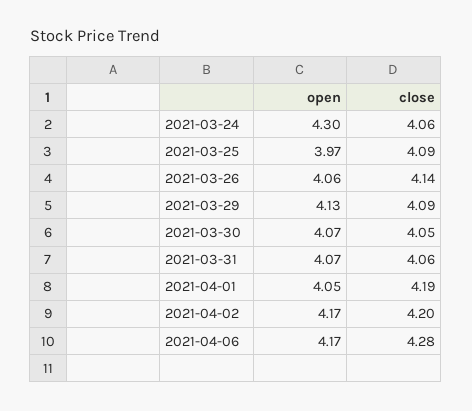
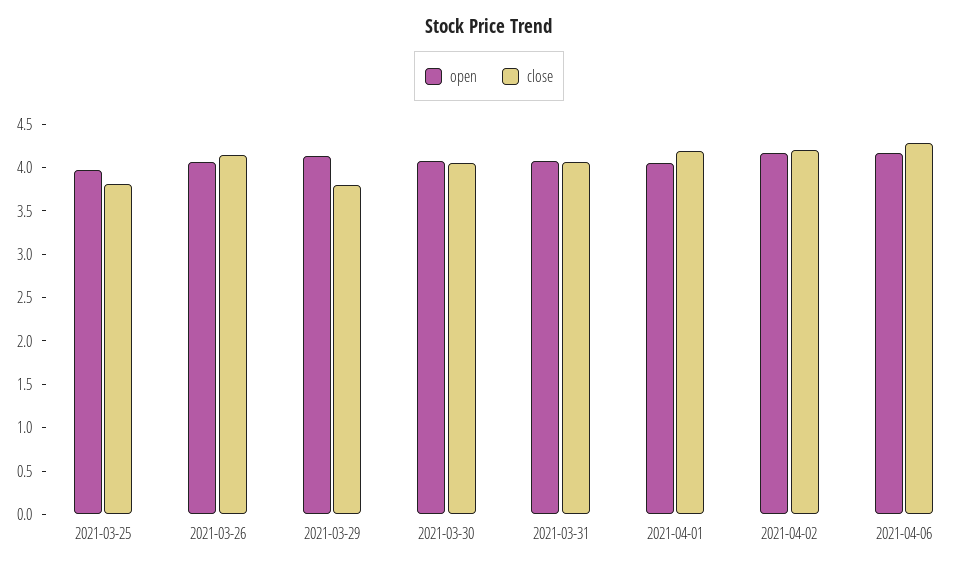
open, 2021-03-24: 4.3 -> none
close, 2021-03-24: 4.06 -> none
close, 2021-03-25: 4.09 -> 3.8
close, 2021-03-29: 4.09 -> 3.8

